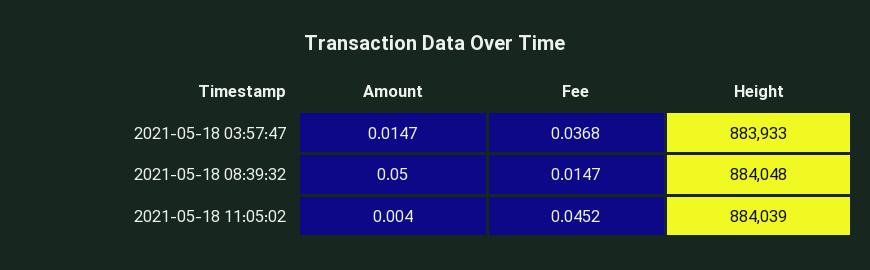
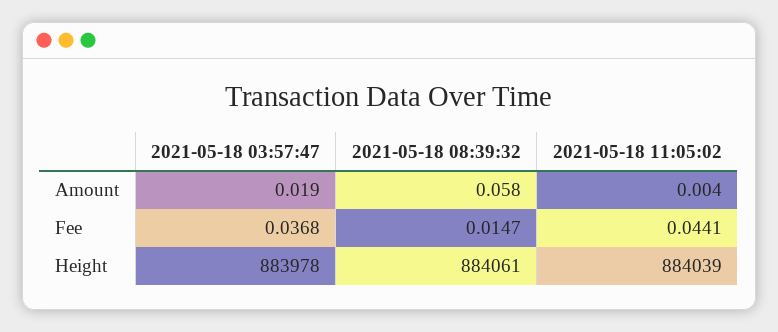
Amount, 2021-05-18 03:57:47: 0.0147 -> 0.019
Height, 2021-05-18 03:57:47: 883933 -> 883978
Amount, 2021-05-18 08:39:32: 0.05 -> 0.058
Height, 2021-05-18 08:39:32: 884048 -> 884061
Fee, 2021-05-18 11:05:02: 0.0452 -> 0.0441

